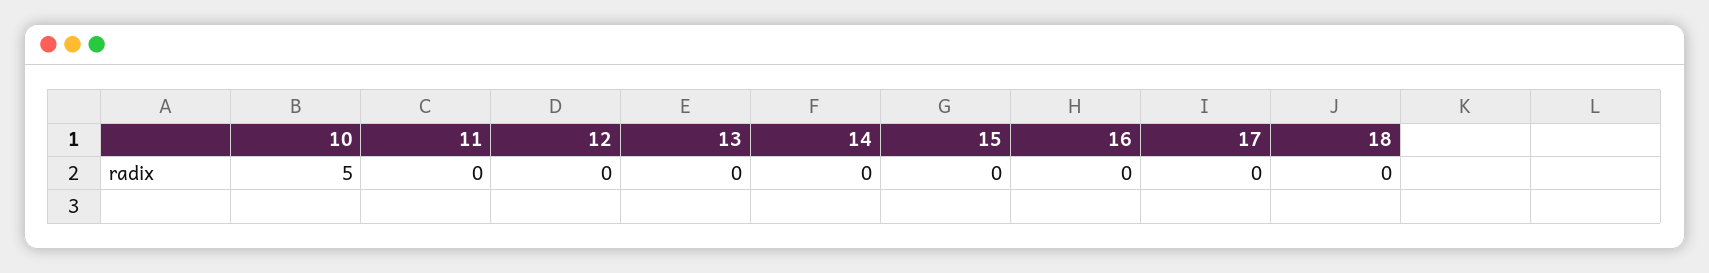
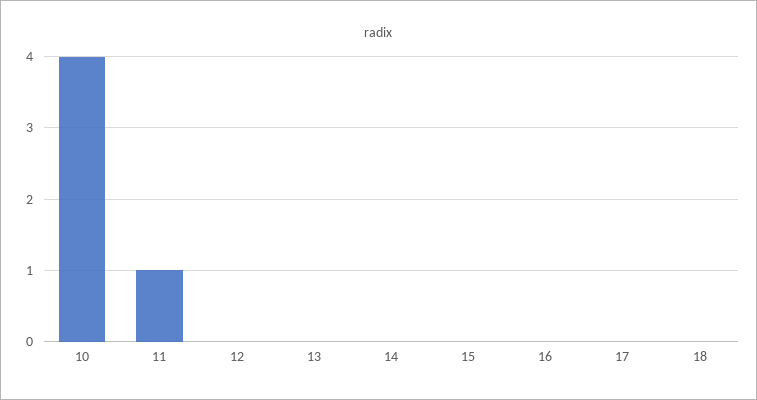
10: 5 -> 4
11: 0 -> 1

